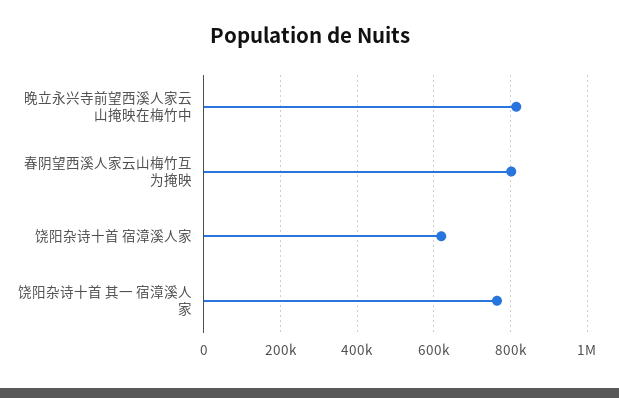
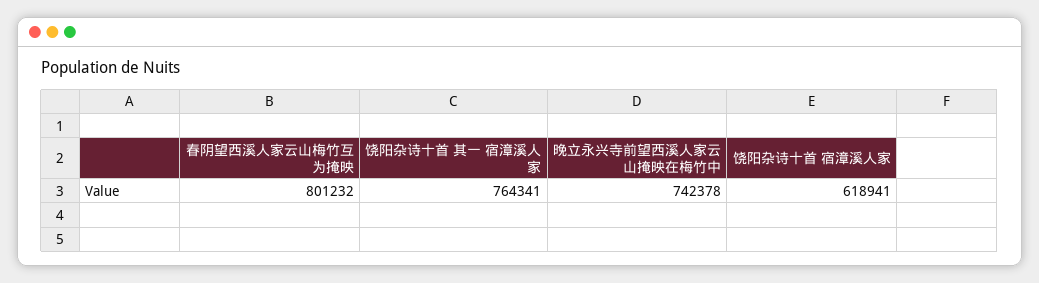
晚立永兴寺前望西溪人家云山掩映在梅竹中: 820000 -> 742378

